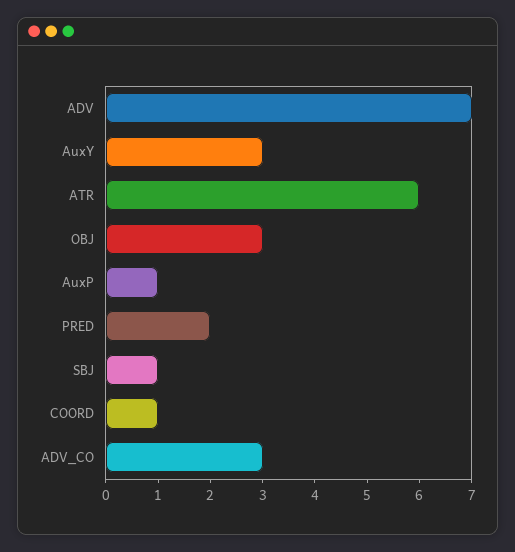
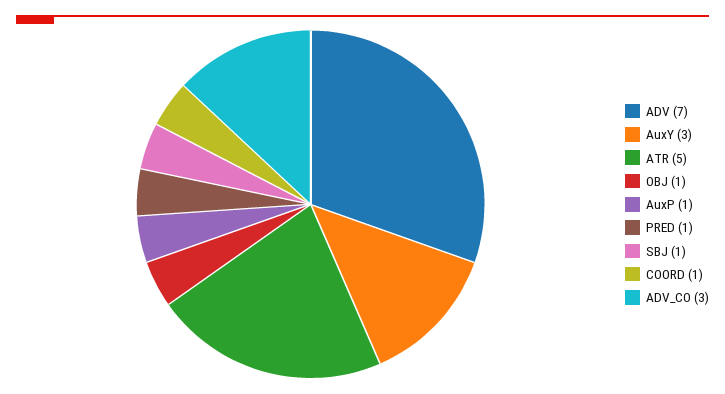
ATR: 6 -> 5
OBJ: 3 -> 1
PRED: 2 -> 1

